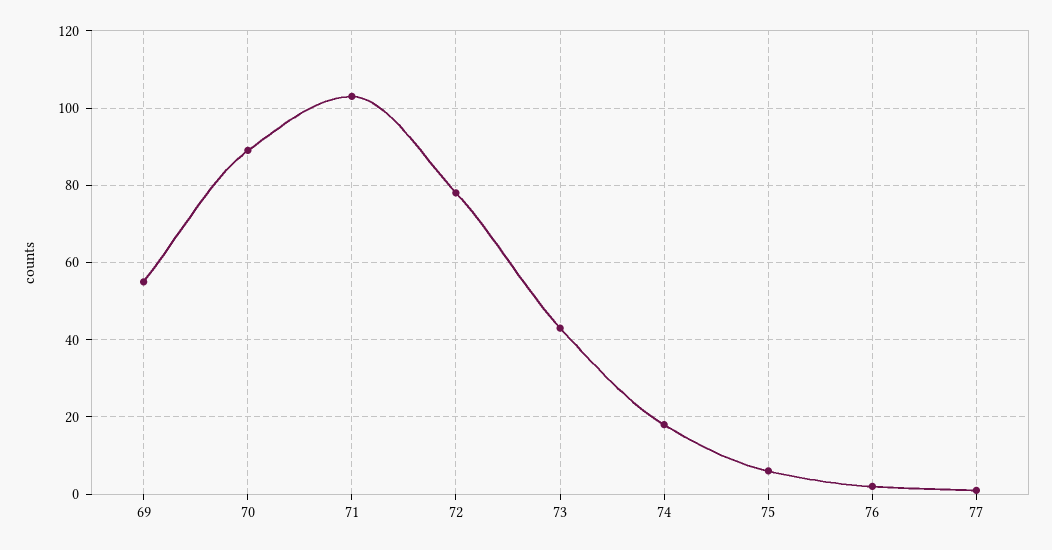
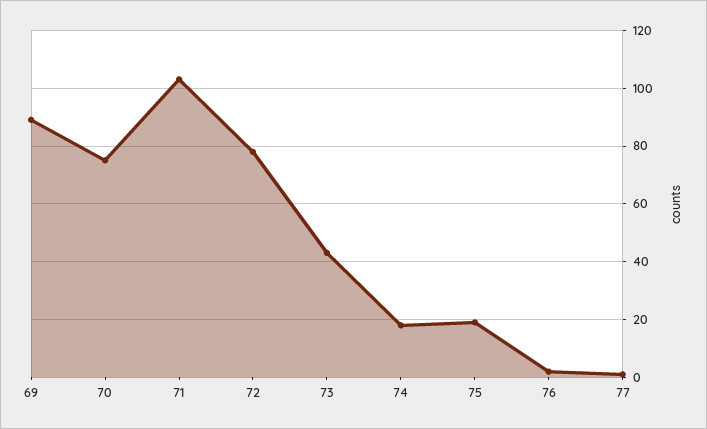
69: 55 -> 90
70: 90 -> 75
75: 5 -> 20

